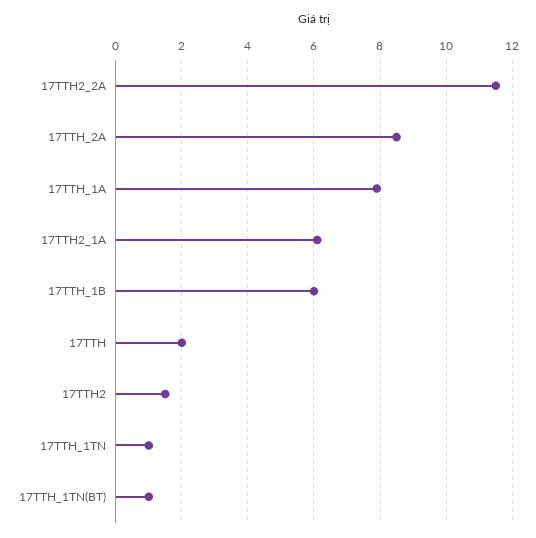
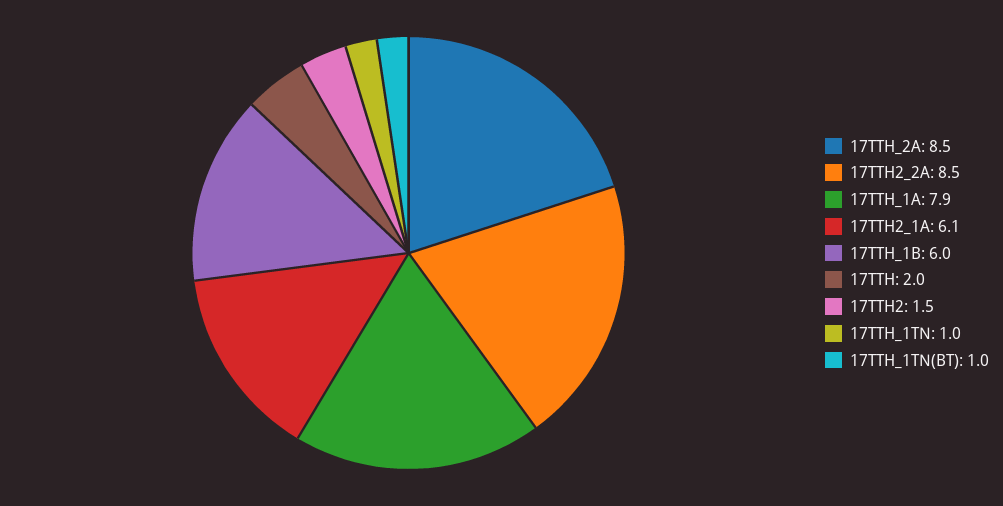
17TTH2_2A: 11.5 -> 8.5

